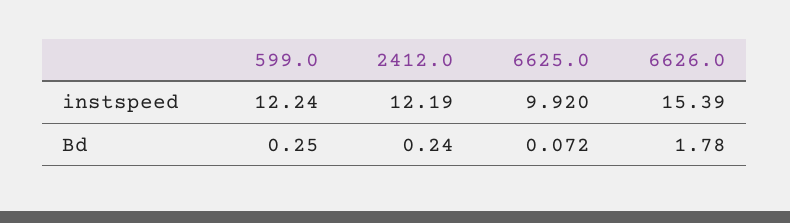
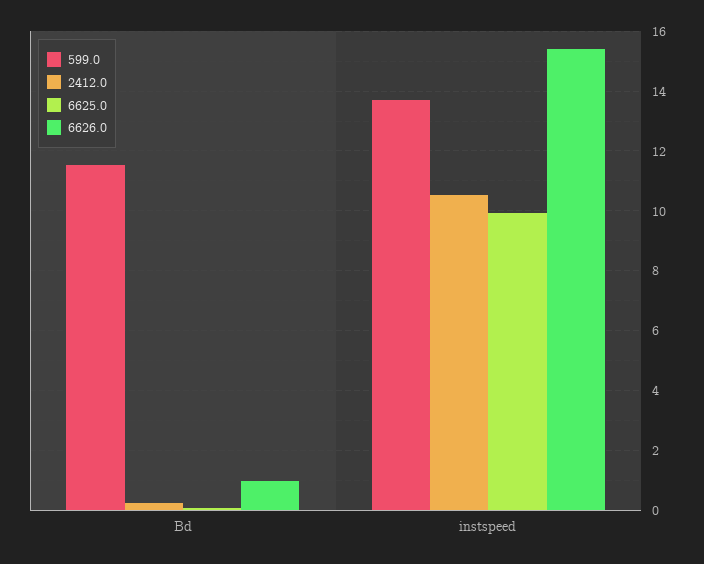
599.0, instspeed: 12.24 -> 13.75
2412.0, instspeed: 12.19 -> 10.5
599.0, Bd: 0.25 -> 11.5
6626.0, Bd: 1.78 -> 1

